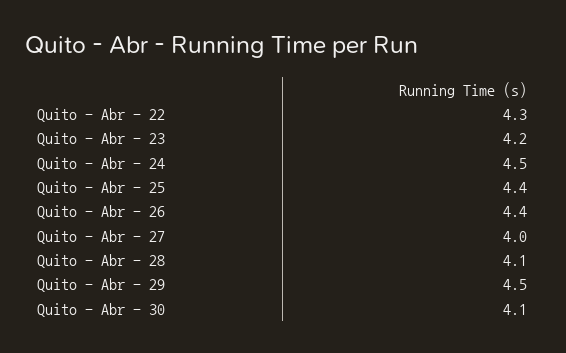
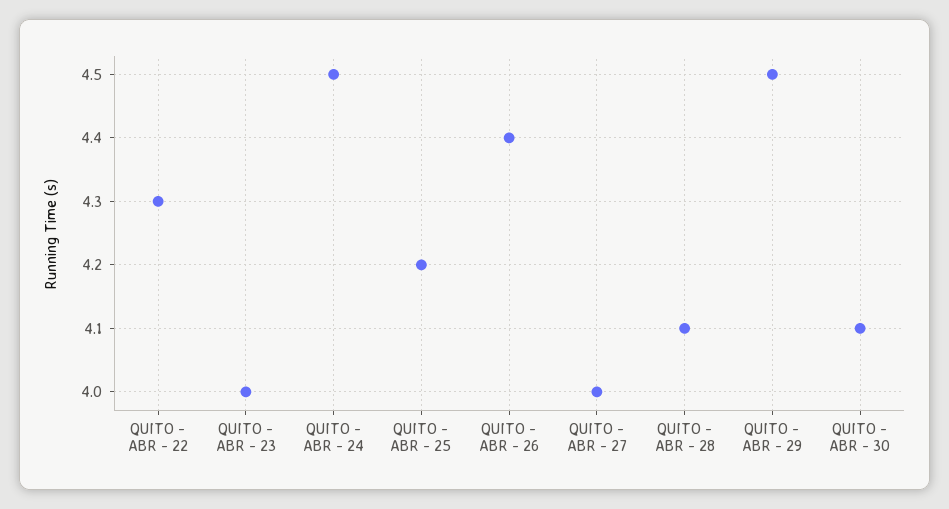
Quito - Abr - 23: 4.2 -> 4
Quito - Abr - 25: 4.4 -> 4.2

